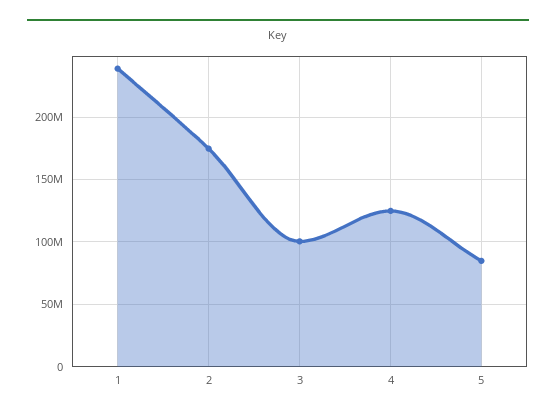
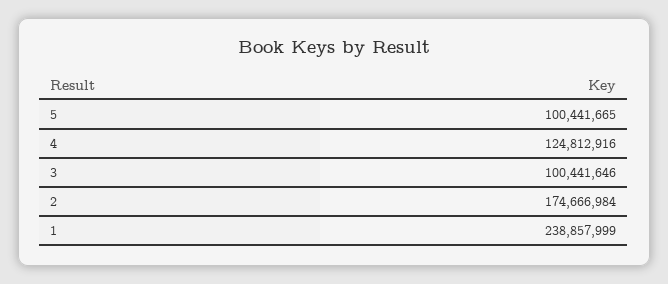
5: 85000000 -> 100441665

